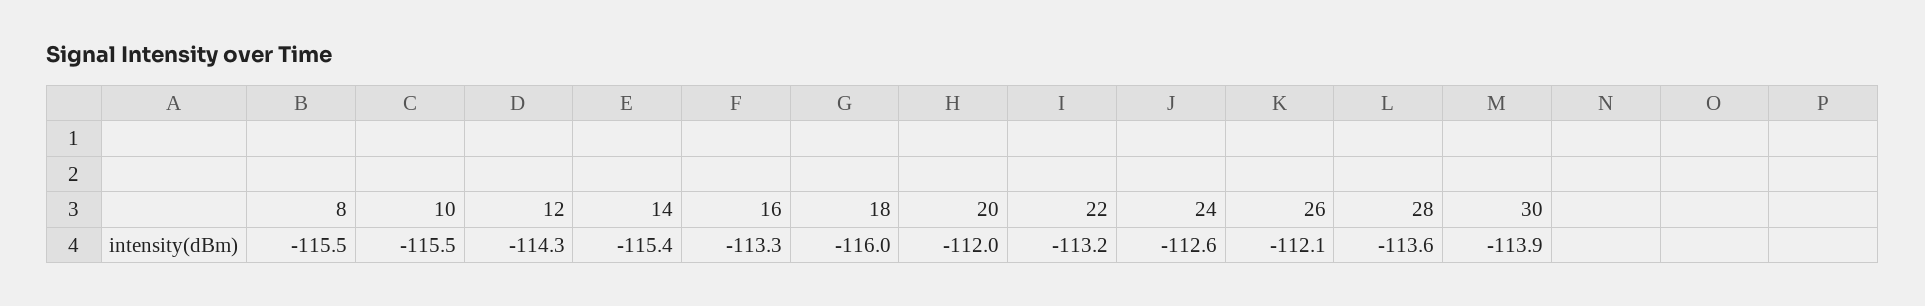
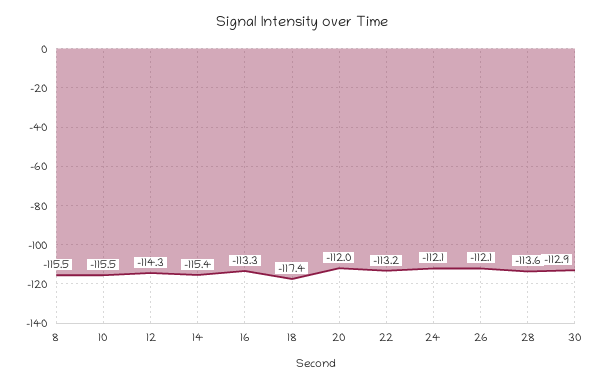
18: -116 -> -117.4
24: -112.6 -> -112.1
30: -113.9 -> -112.9

